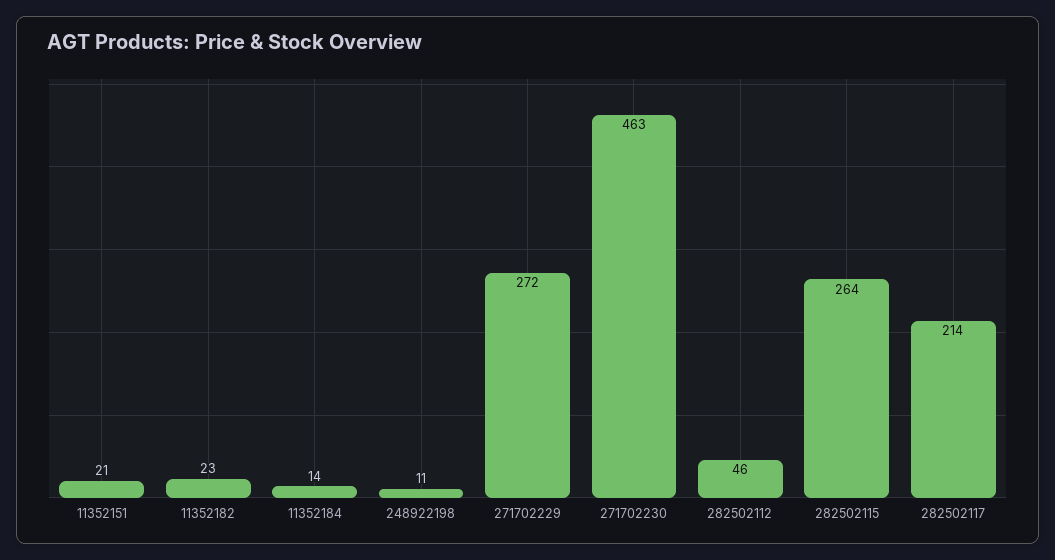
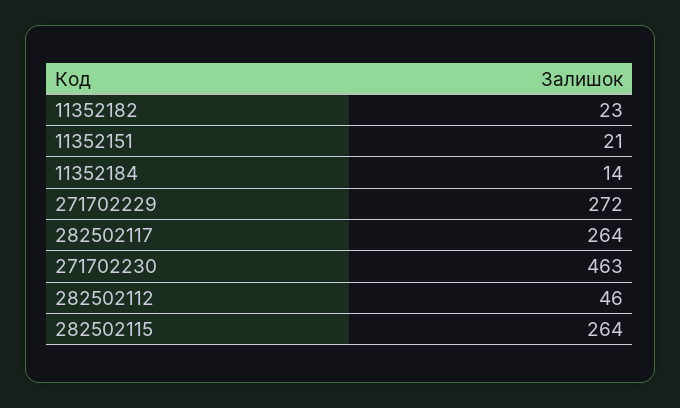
248922198: 11 -> none
282502117: 214 -> 264

